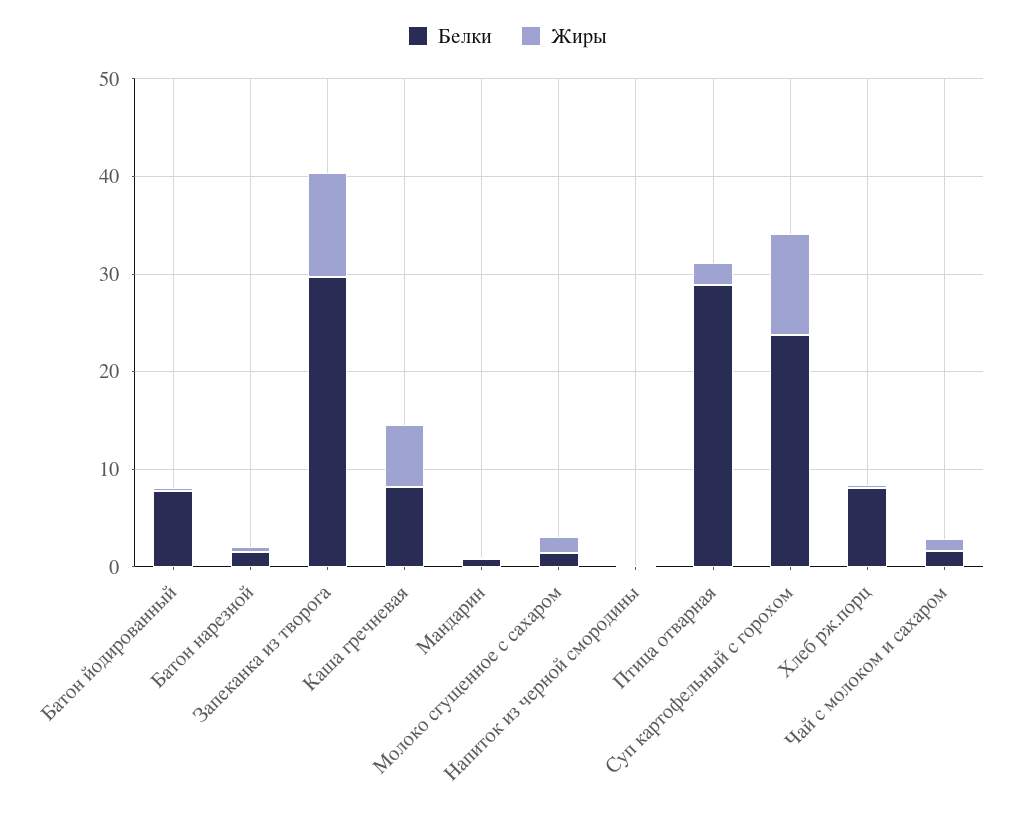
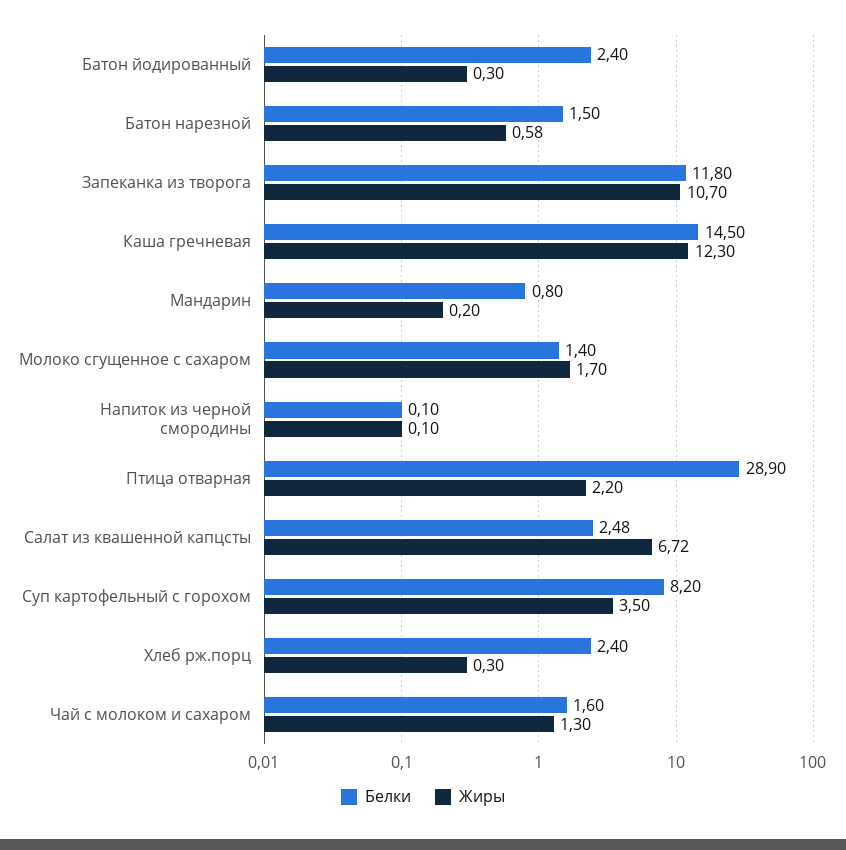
Белки, Батон йодированный: 8 -> 2.4
Белки, Запеканка из творога: 30 -> 11.8
Белки, Каша гречневая: 8 -> 14.5
Жиры, Каша гречневая: 6 -> 12.3
Белки, Суп картофельный с горохом: 24 -> 8.2
Жиры, Суп картофельный с горохом: 10 -> 3.5
Белки, Хлеб рж.порц: 8 -> 2.4
Белки, Салат из квашенной капцсты: none -> 2.48
Жиры, Салат из квашенной капцсты: none -> 6.72

